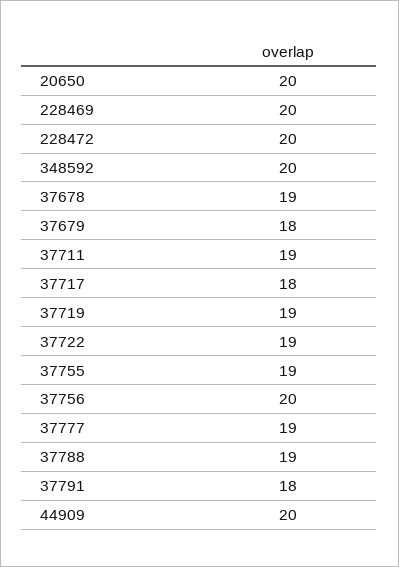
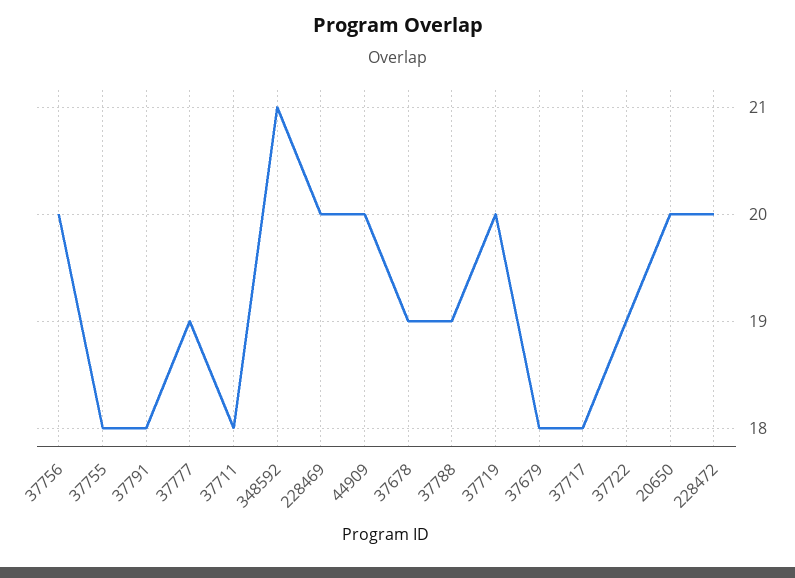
348592: 20 -> 21
37711: 19 -> 18
37719: 19 -> 20
37755: 19 -> 18

